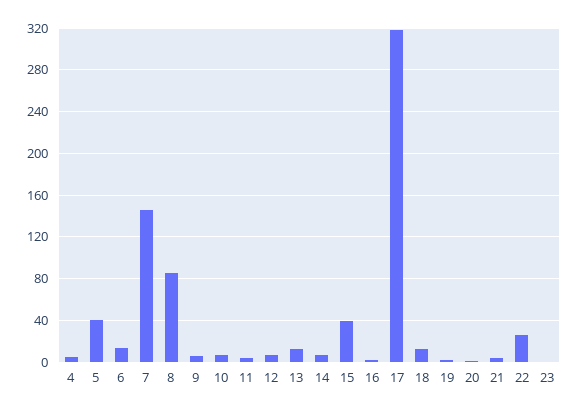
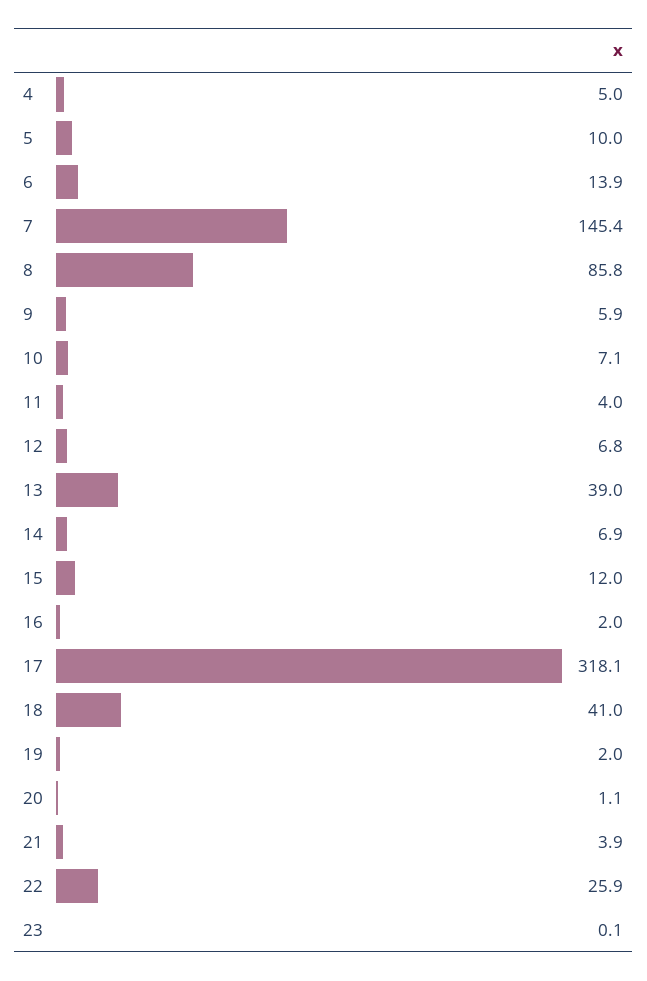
5: 40 -> 10
13: 10 -> 39
15: 40 -> 12
18: 10 -> 41

